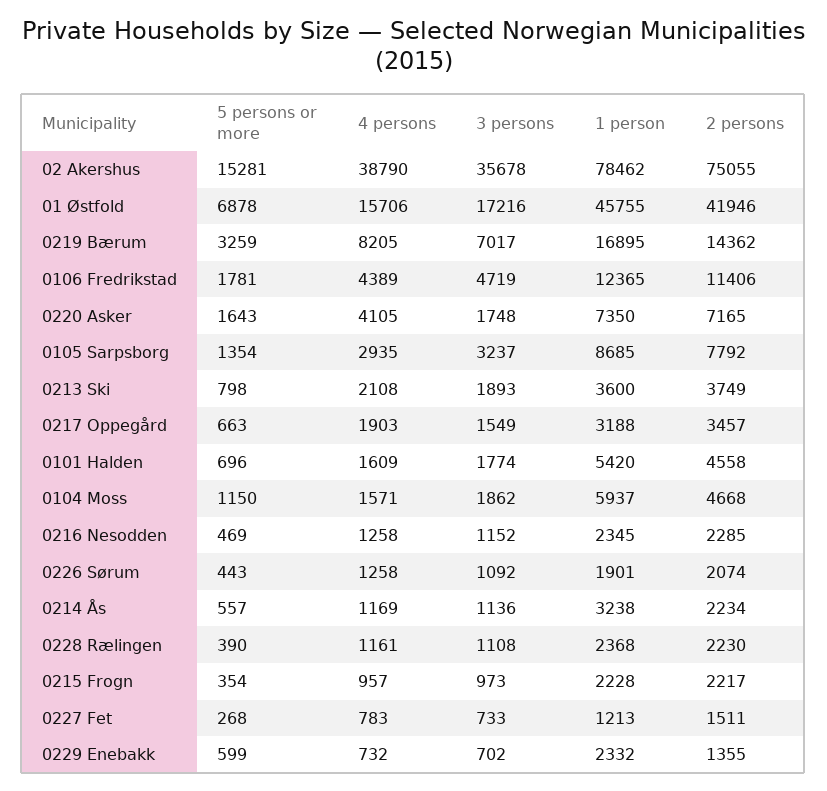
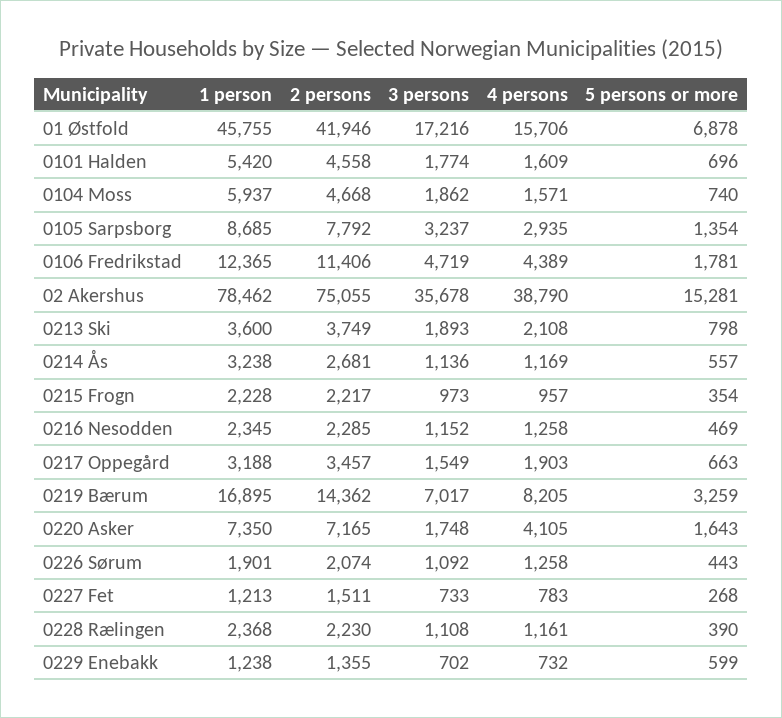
5 persons or more, 0104 Moss: 1150 -> 740
2 persons, 0214 Ås: 2234 -> 2681
1 person, 0229 Enebakk: 2332 -> 1238

